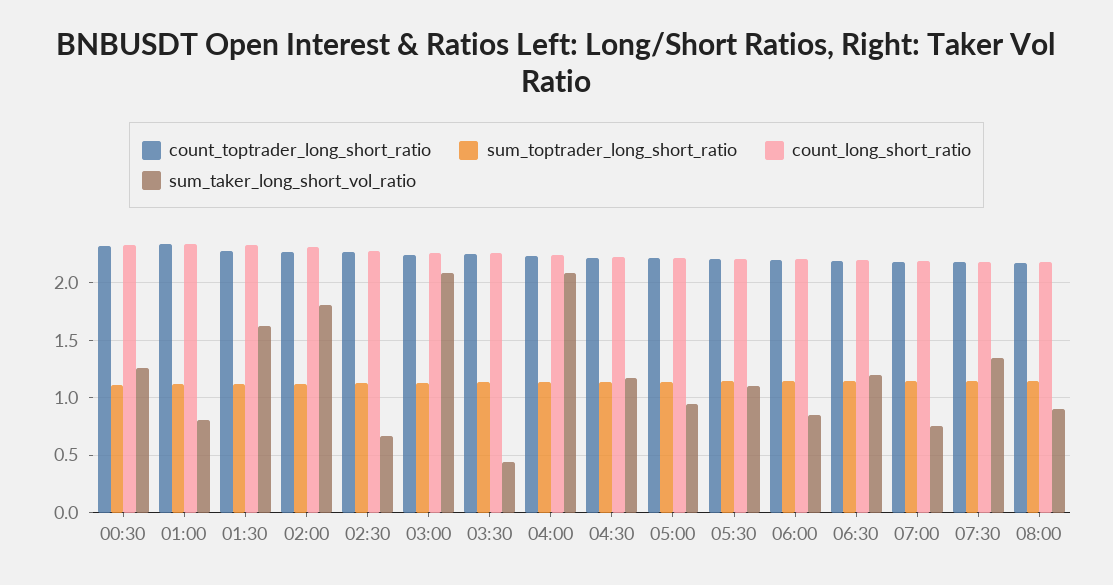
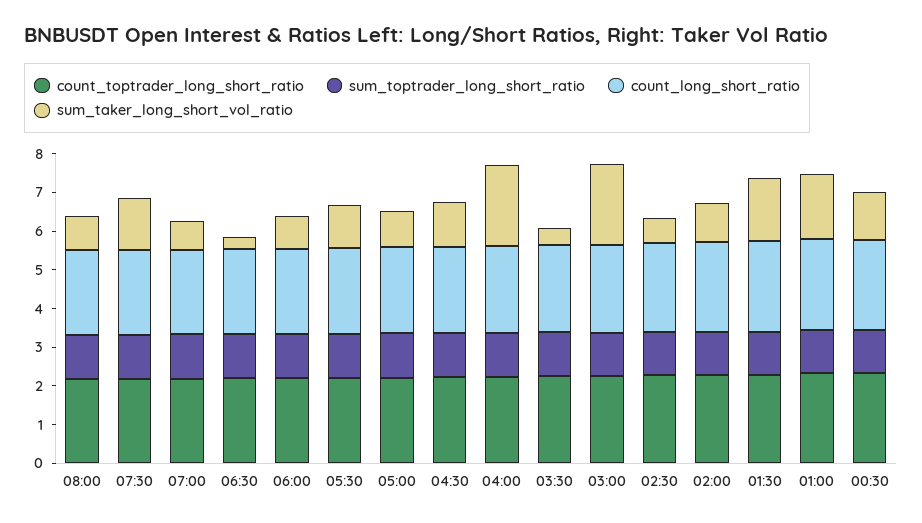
sum_taker_long_short_vol_ratio, 01:00: 0.8 -> 1.75
sum_taker_long_short_vol_ratio, 02:00: 1.8 -> 1
sum_taker_long_short_vol_ratio, 06:30: 1.2 -> 0.25

